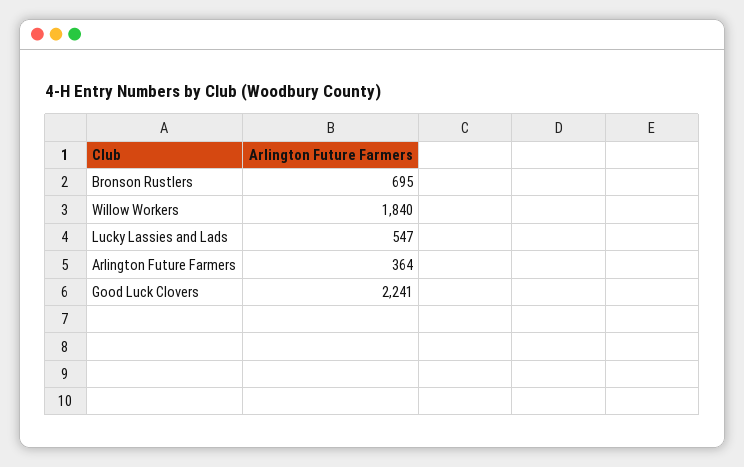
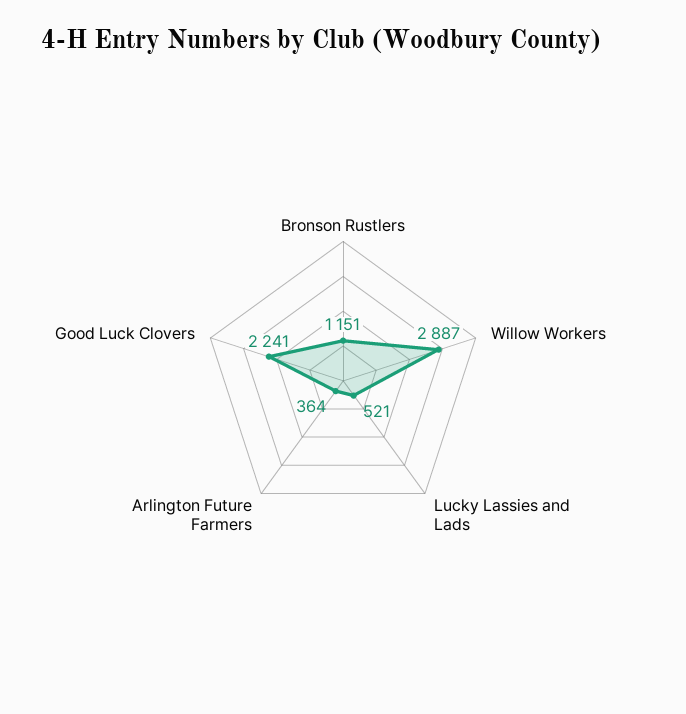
Bronson Rustlers: 695 -> 1151
Willow Workers: 1840 -> 2887
Lucky Lassies and Lads: 547 -> 521

